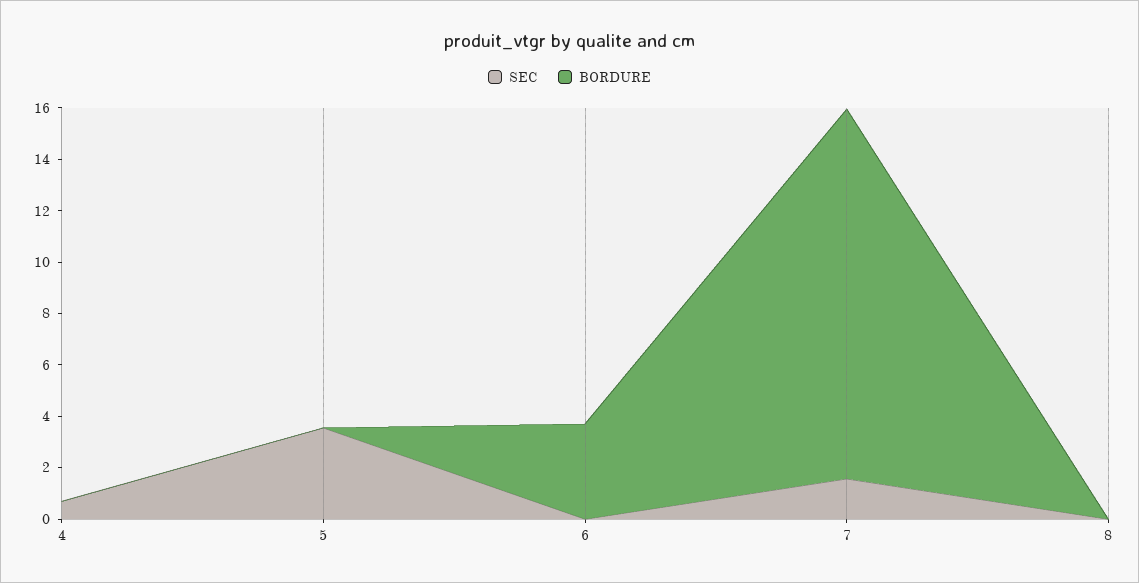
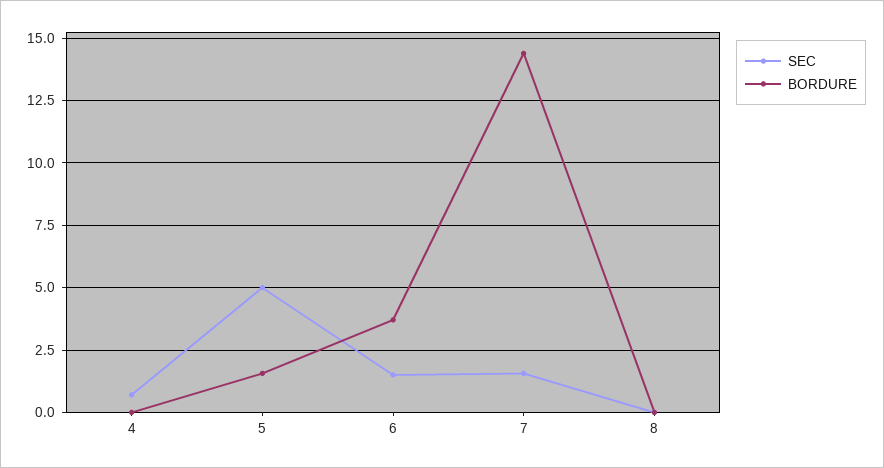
SEC, 5: 3.5 -> 5
BORDURE, 5: 0 -> 1.5
SEC, 6: 0 -> 1.5

